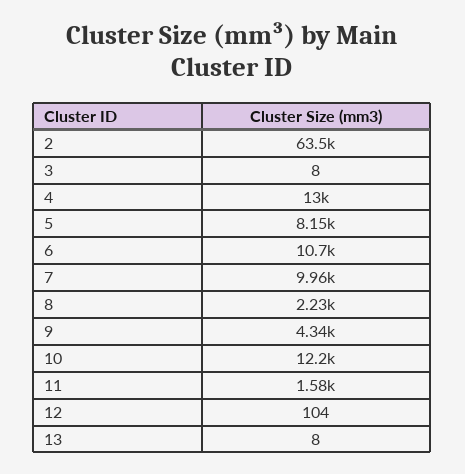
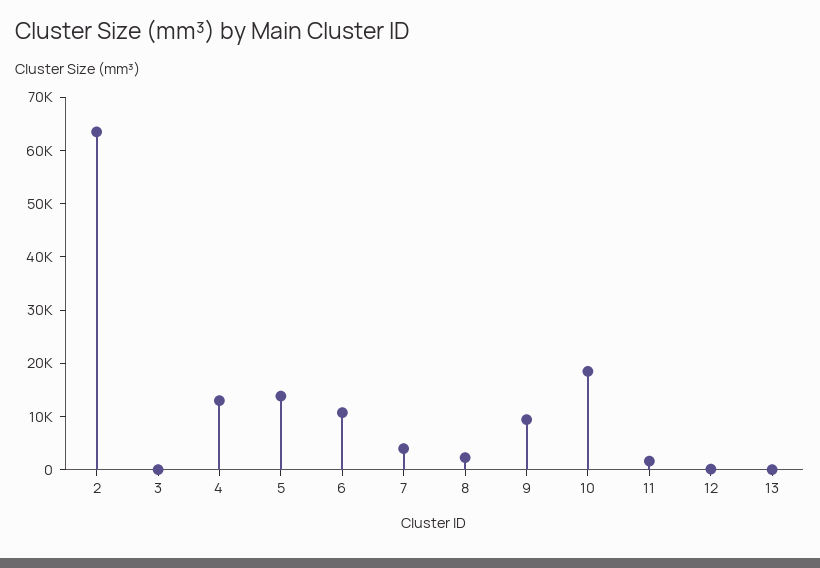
5: 8150 -> 14000
7: 9960 -> 4000
9: 4340 -> 10000
10: 12200 -> 18000

